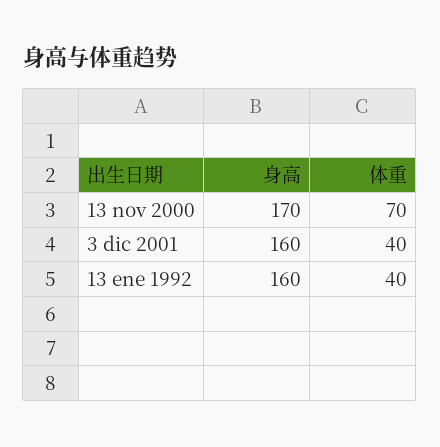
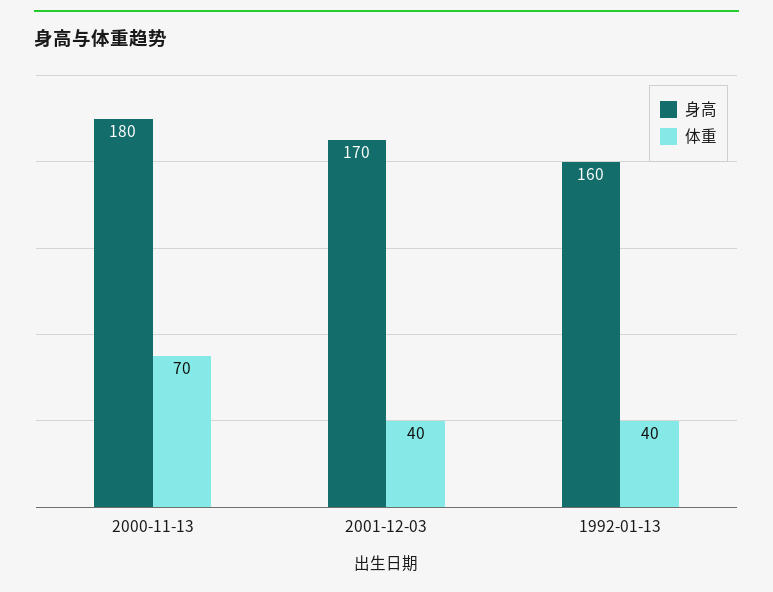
身高, 13 nov 2000: 170 -> 180
身高, 3 dic 2001: 160 -> 170

